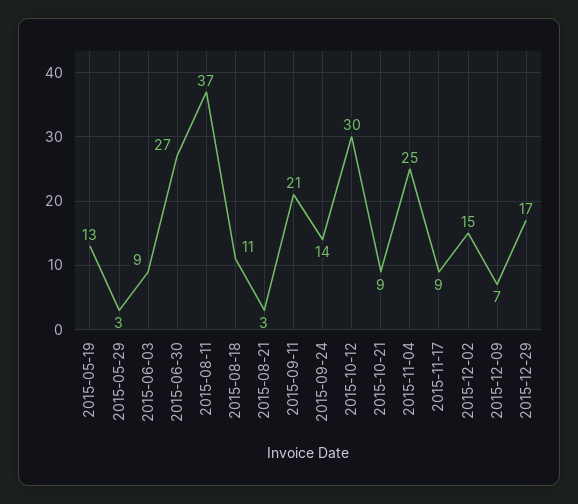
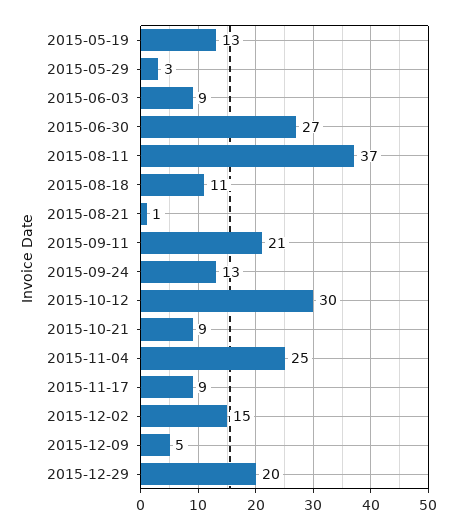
2015-08-21: 3 -> 1
2015-09-24: 14 -> 13
2015-12-09: 7 -> 5
2015-12-29: 17 -> 20

